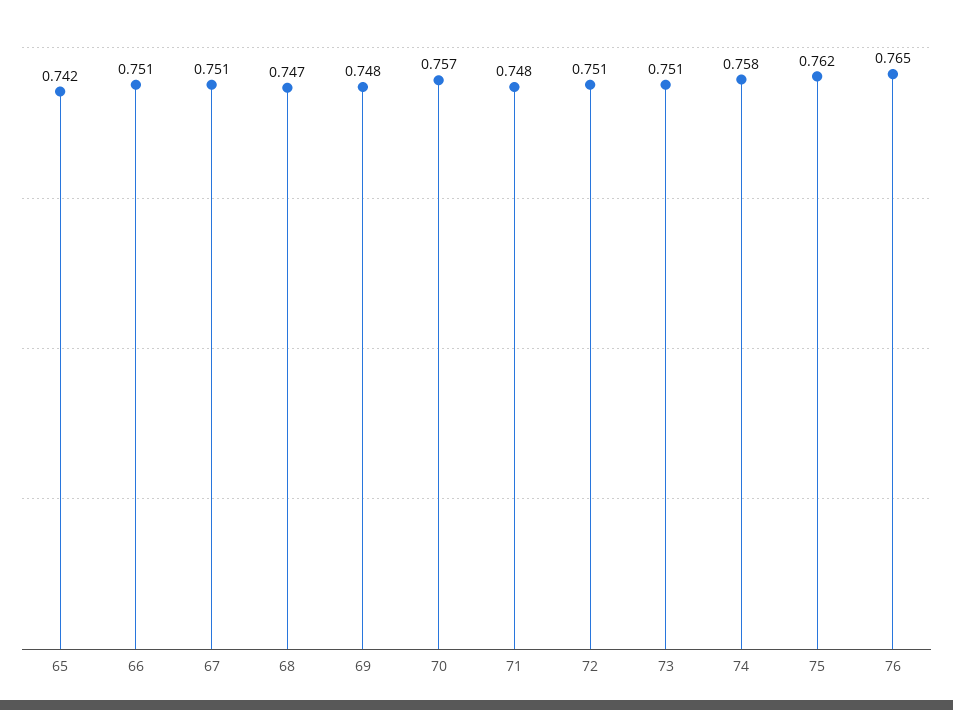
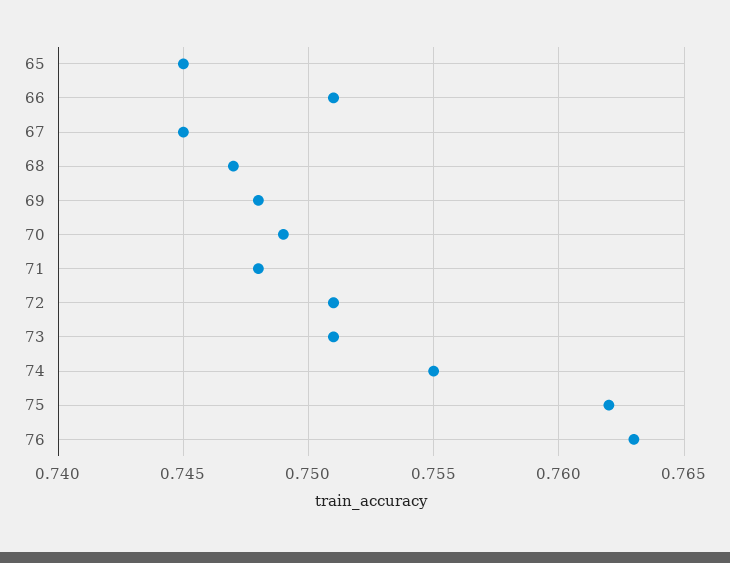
65: 0.742 -> 0.745
67: 0.751 -> 0.745
70: 0.757 -> 0.749
74: 0.758 -> 0.755
76: 0.765 -> 0.763

